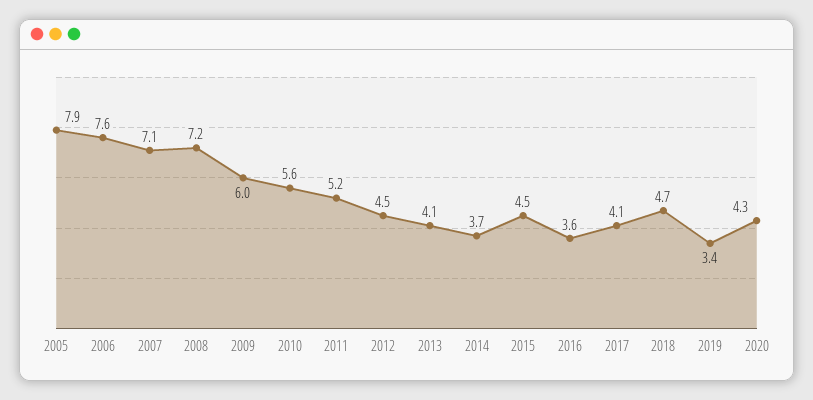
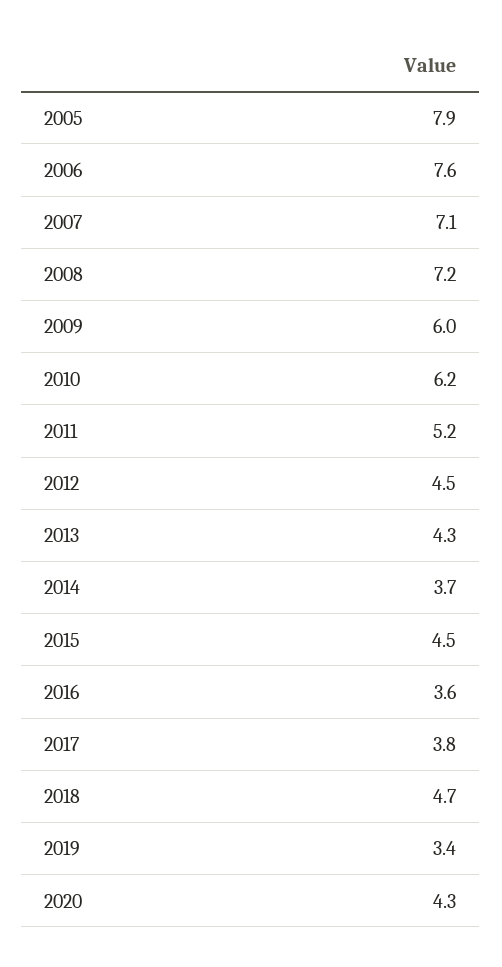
2010: 5.6 -> 6.2
2013: 4.1 -> 4.3
2017: 4.1 -> 3.8

